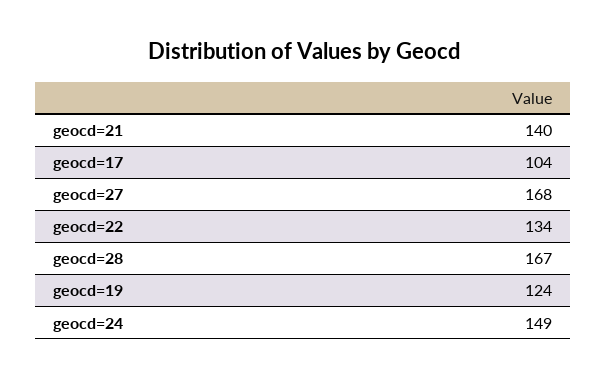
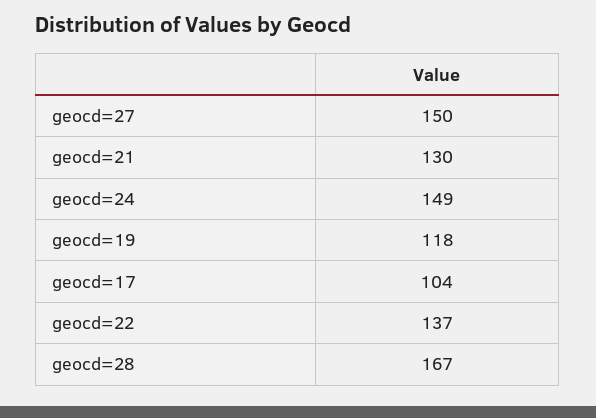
geocd=21: 140 -> 130
geocd=27: 168 -> 150
geocd=22: 134 -> 137
geocd=19: 124 -> 118

